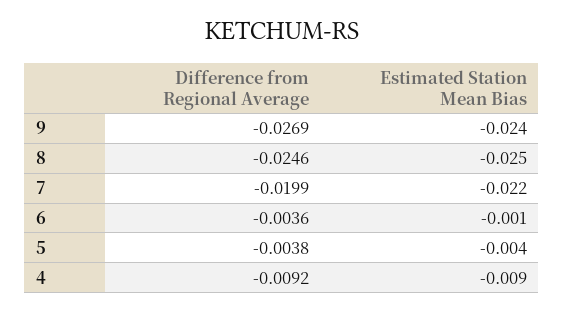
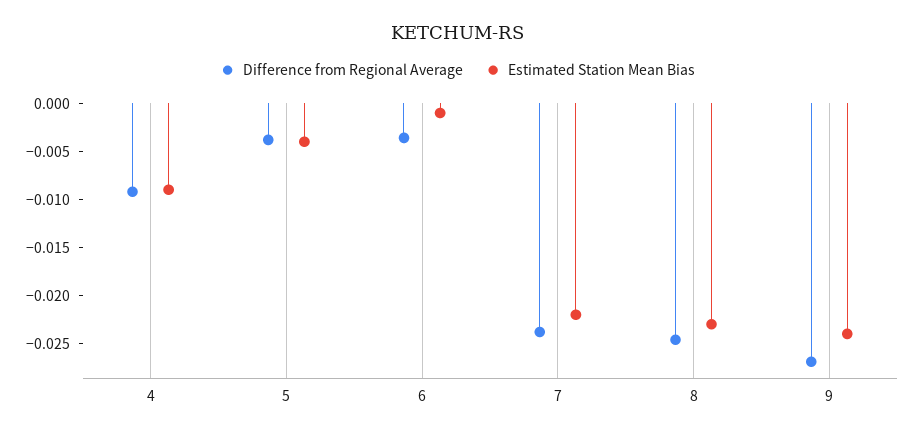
Estimated Station Mean Bias, 8: -0.025 -> -0.023
Difference from Regional Average, 7: -0.0199 -> -0.024

